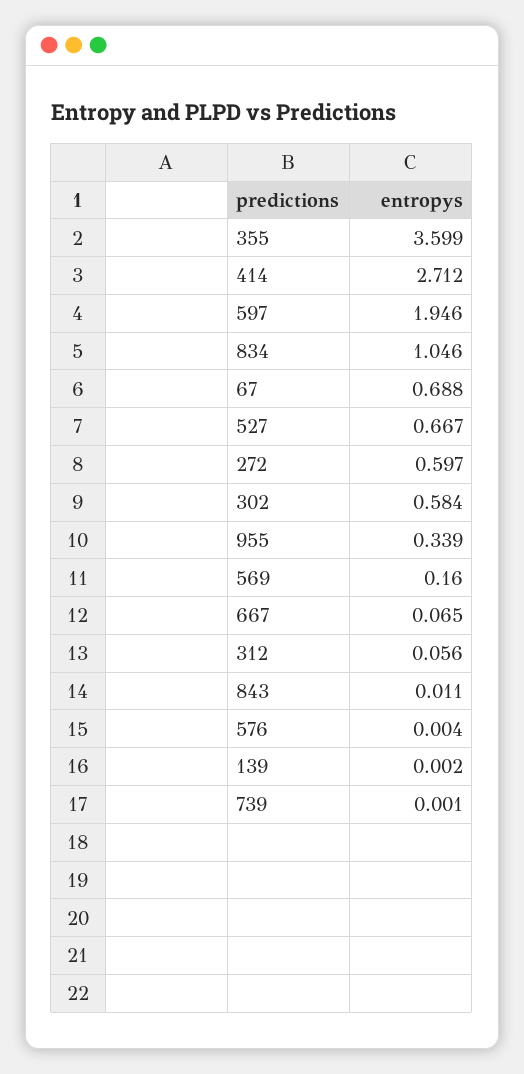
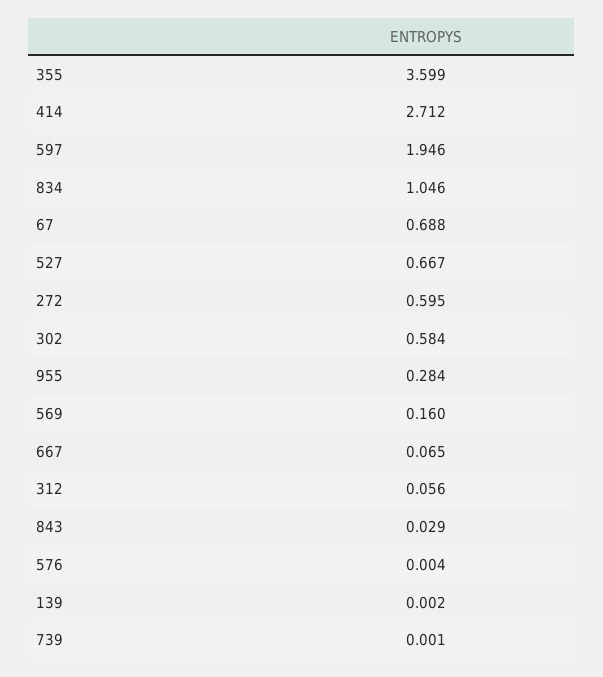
272: 0.597 -> 0.595
955: 0.339 -> 0.284
843: 0.011 -> 0.029

